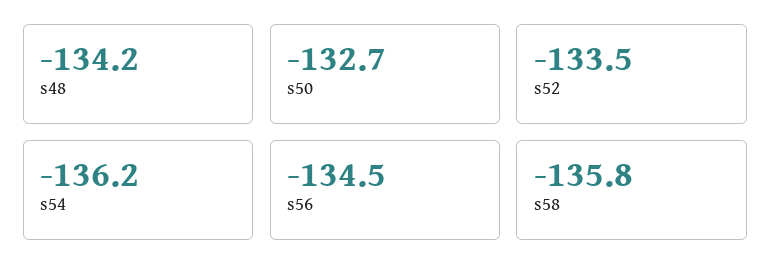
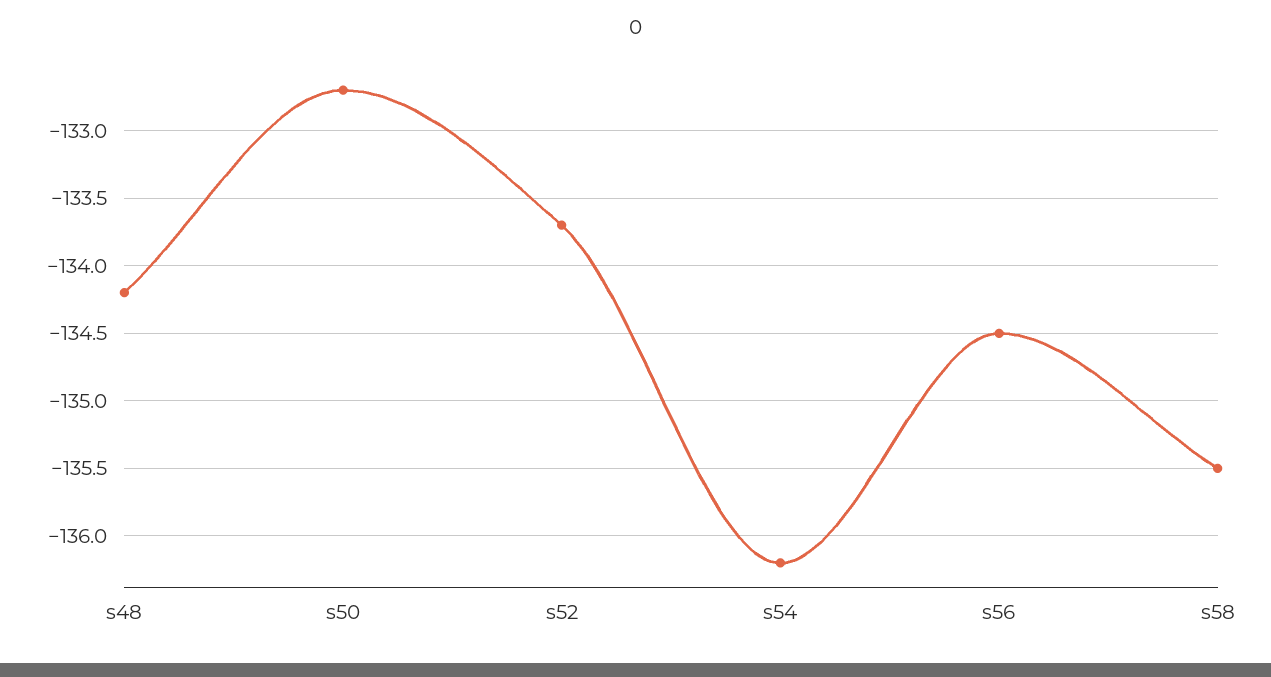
s52: -133.5 -> -133.7
s58: -135.8 -> -135.5

